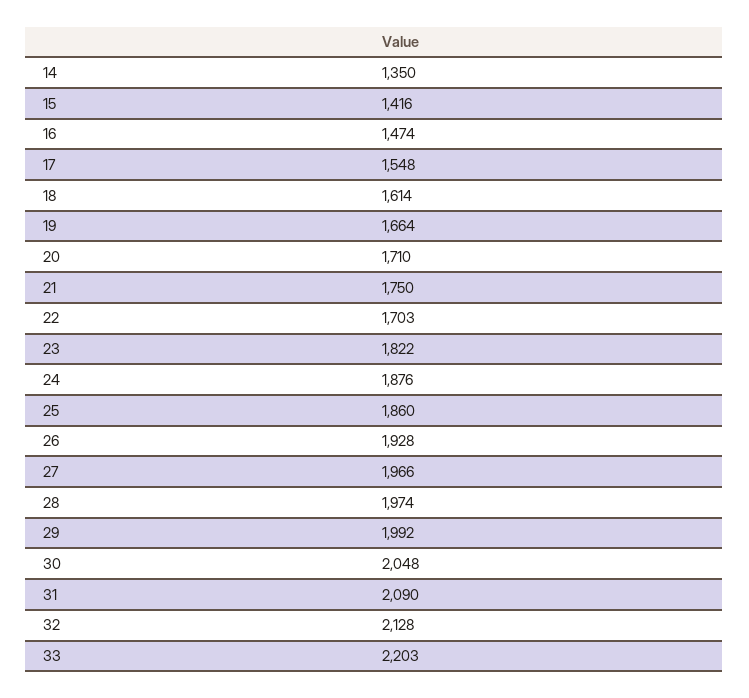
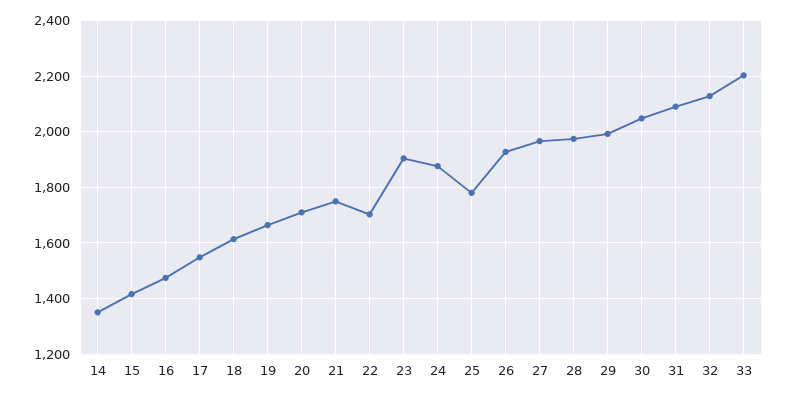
23: 1822 -> 1900
25: 1860 -> 1775

